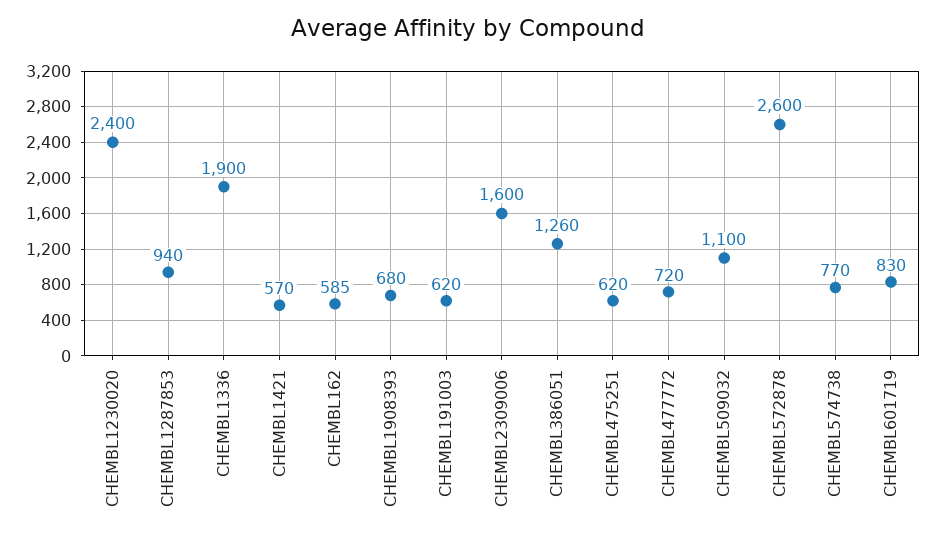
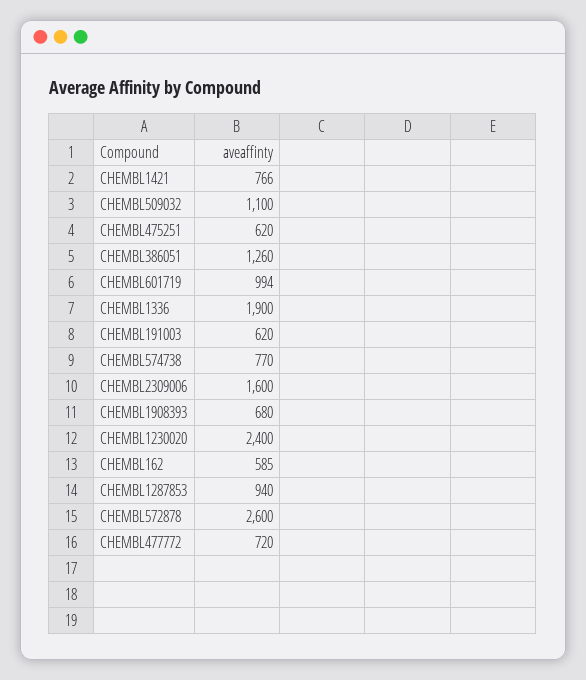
CHEMBL1421: 570 -> 766
CHEMBL601719: 830 -> 994

